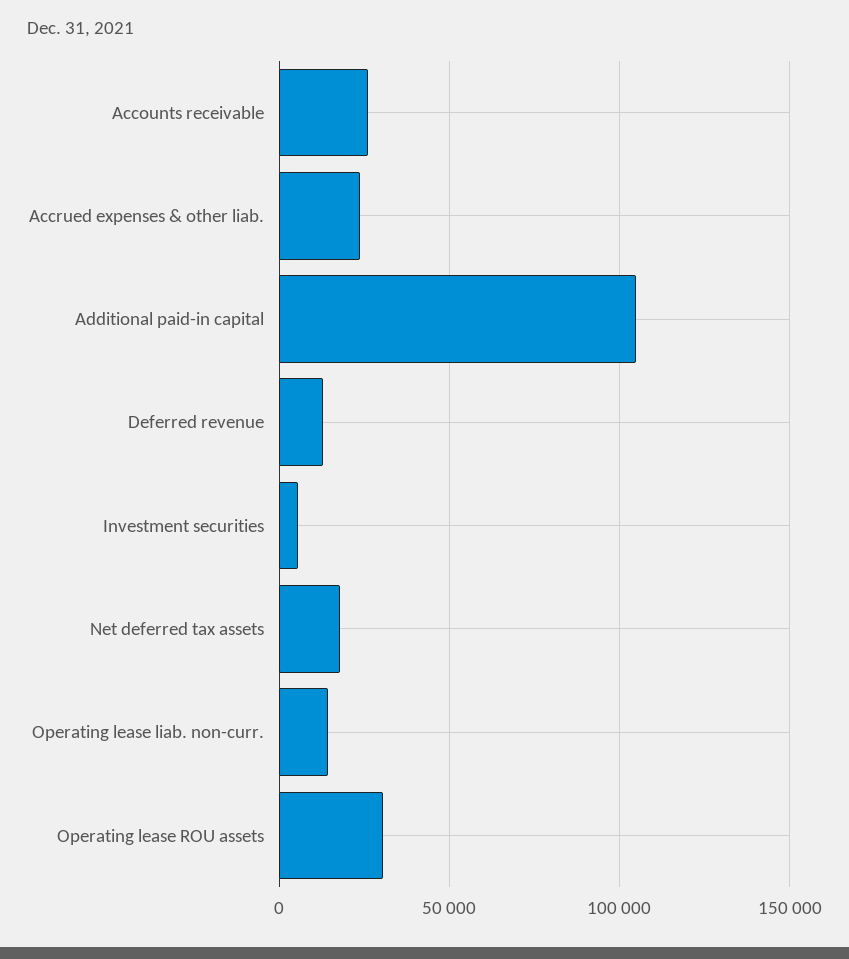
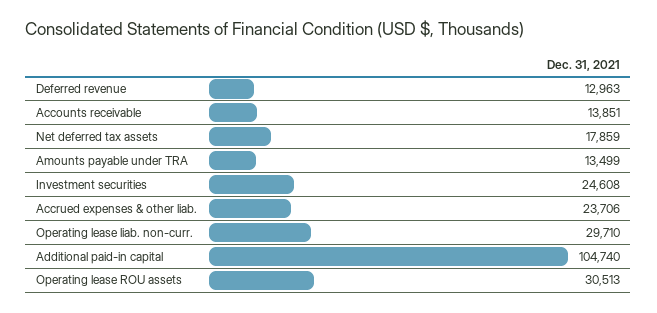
Accounts receivable: 25000 -> 13851
Investment securities: 5000 -> 24608
Operating lease liab. non-curr.: 15000 -> 29710
Amounts payable under TRA: none -> 13499

